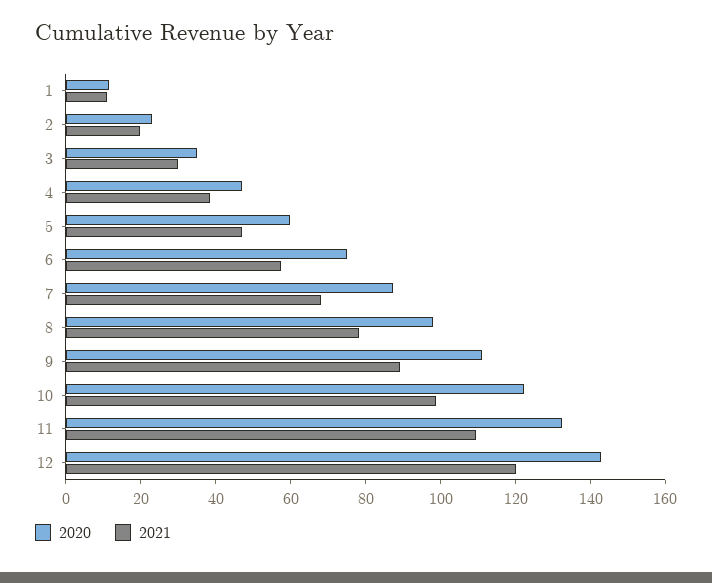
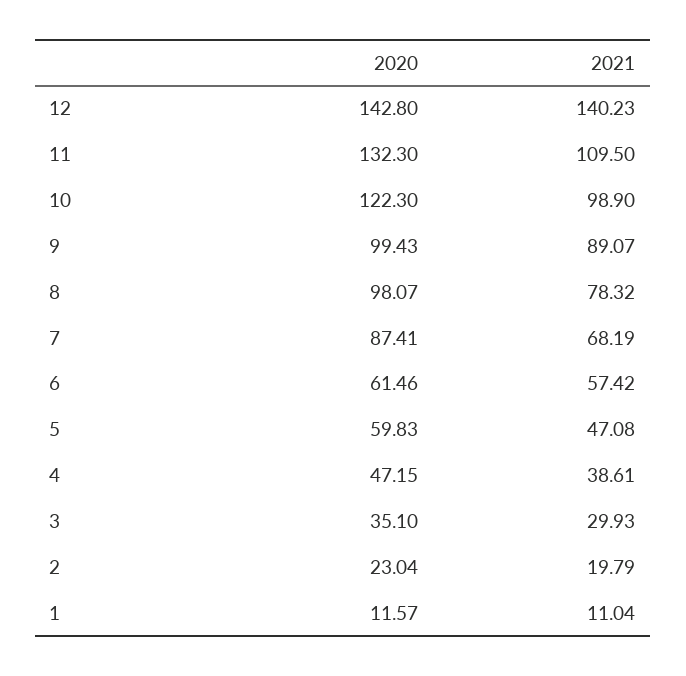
2020, 6: 75 -> 61.46
2020, 9: 110 -> 99.43
2021, 12: 120 -> 140.23

